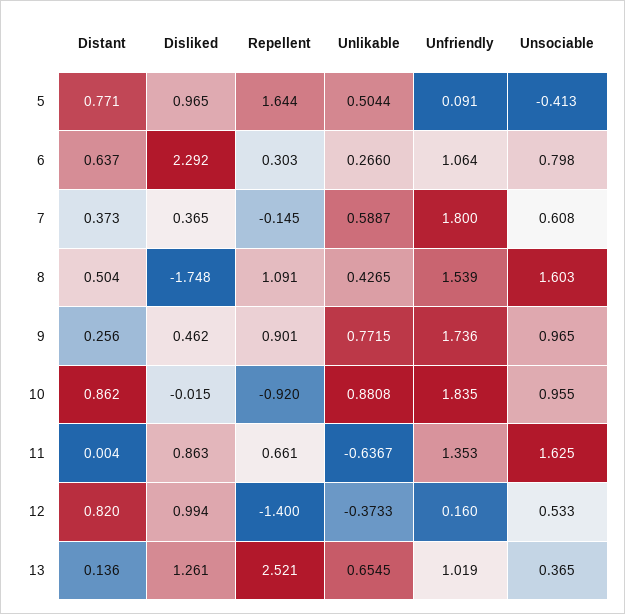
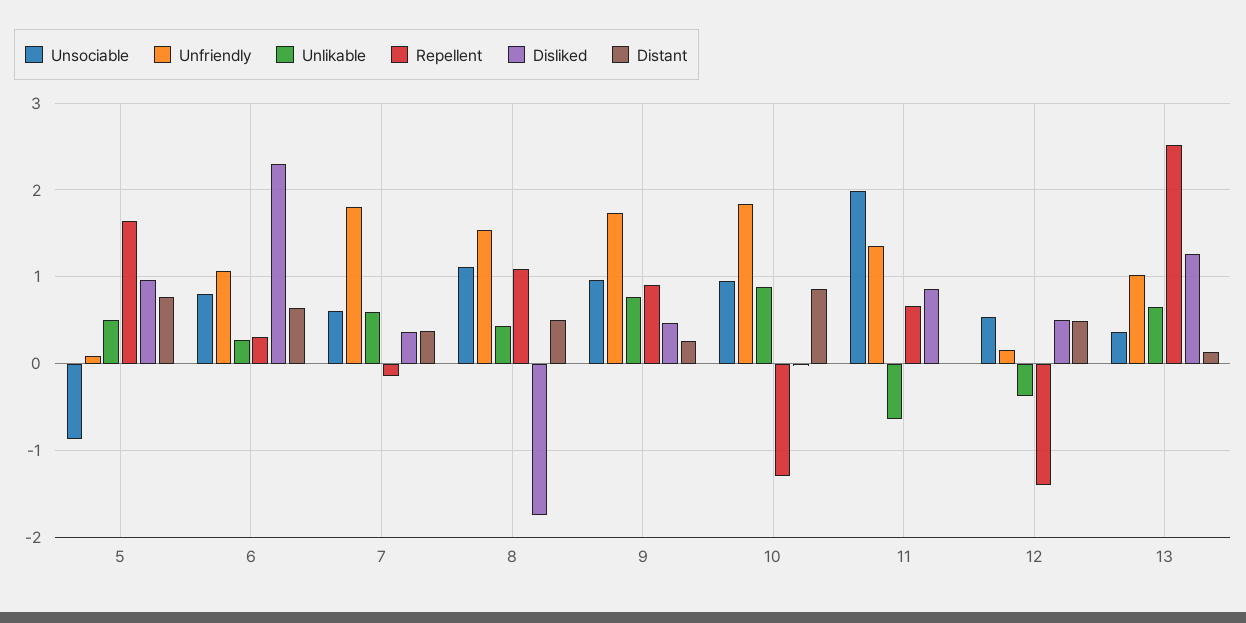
Unsociable, 5: -0.413 -> -0.9
Unsociable, 8: 1.603 -> 1.1
Repellent, 10: -0.92 -> -1.3
Unsociable, 11: 1.625 -> 2
Distant, 12: 0.82 -> 0.5
Disliked, 12: 0.994 -> 0.5

